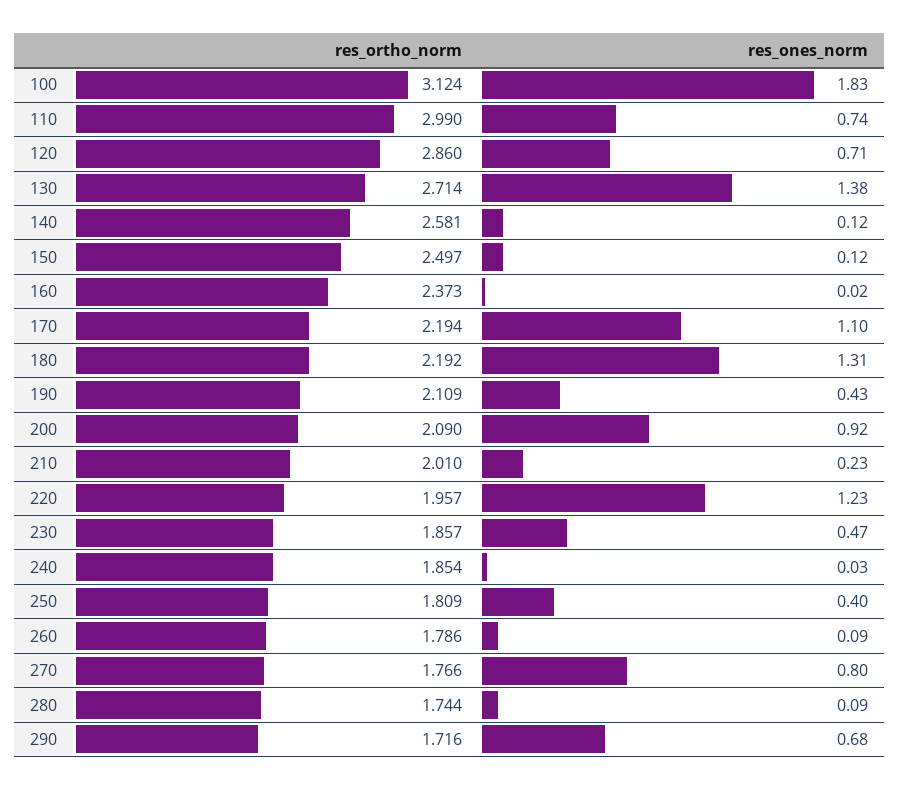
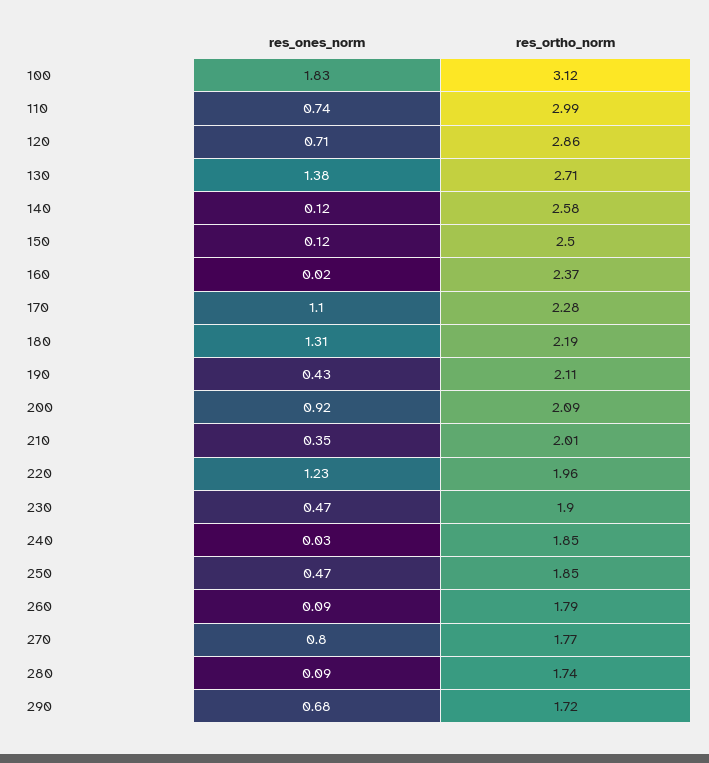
res_ortho_norm, 170: 2.194 -> 2.28
res_ones_norm, 210: 0.23 -> 0.35
res_ortho_norm, 230: 1.857 -> 1.9
res_ortho_norm, 250: 1.809 -> 1.85
res_ones_norm, 250: 0.4 -> 0.47

